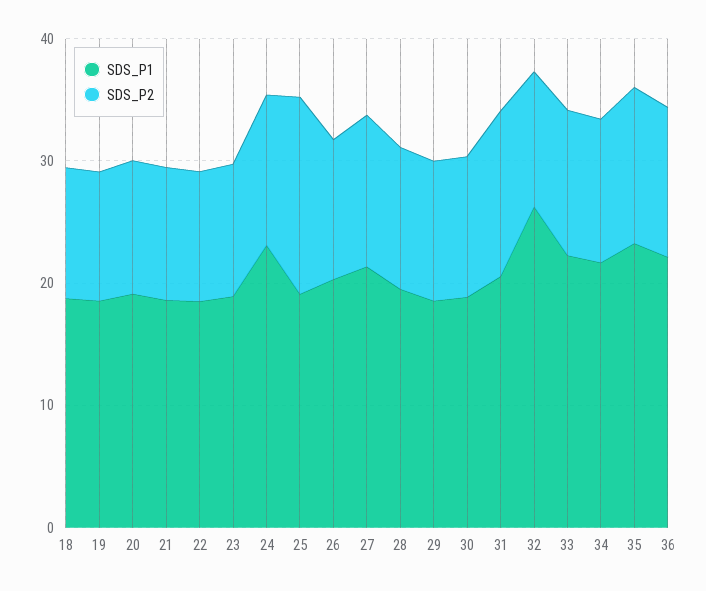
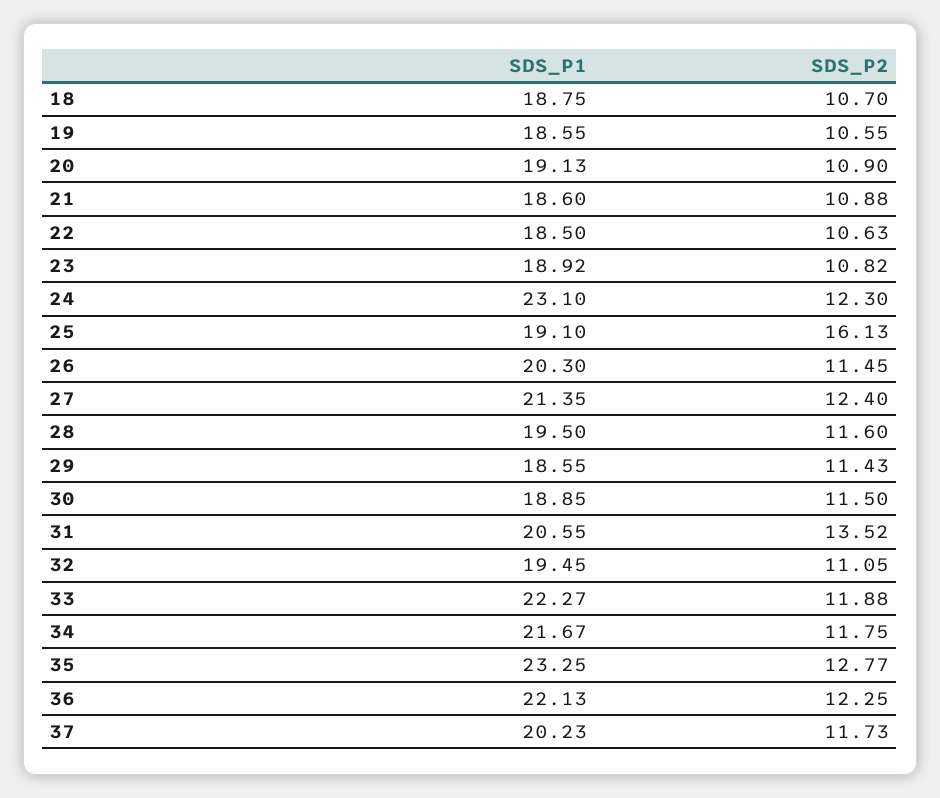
SDS_P1, 32: 26 -> 19.45
SDS_P1, 37: none -> 20.23
SDS_P2, 37: none -> 11.73

